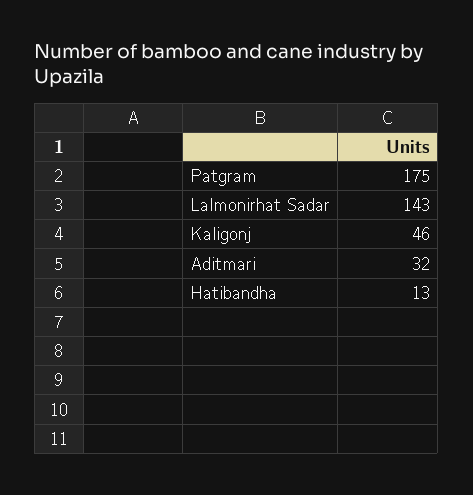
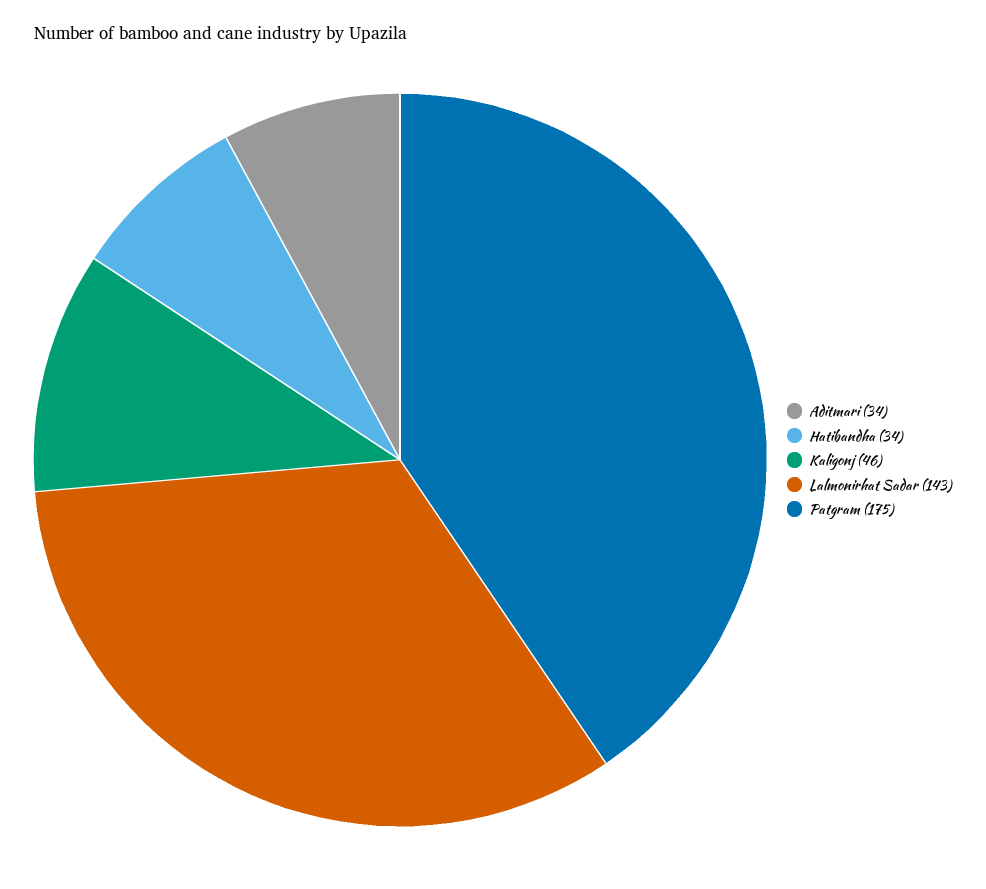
Aditmari: 32 -> 34
Hatibandha: 13 -> 34

